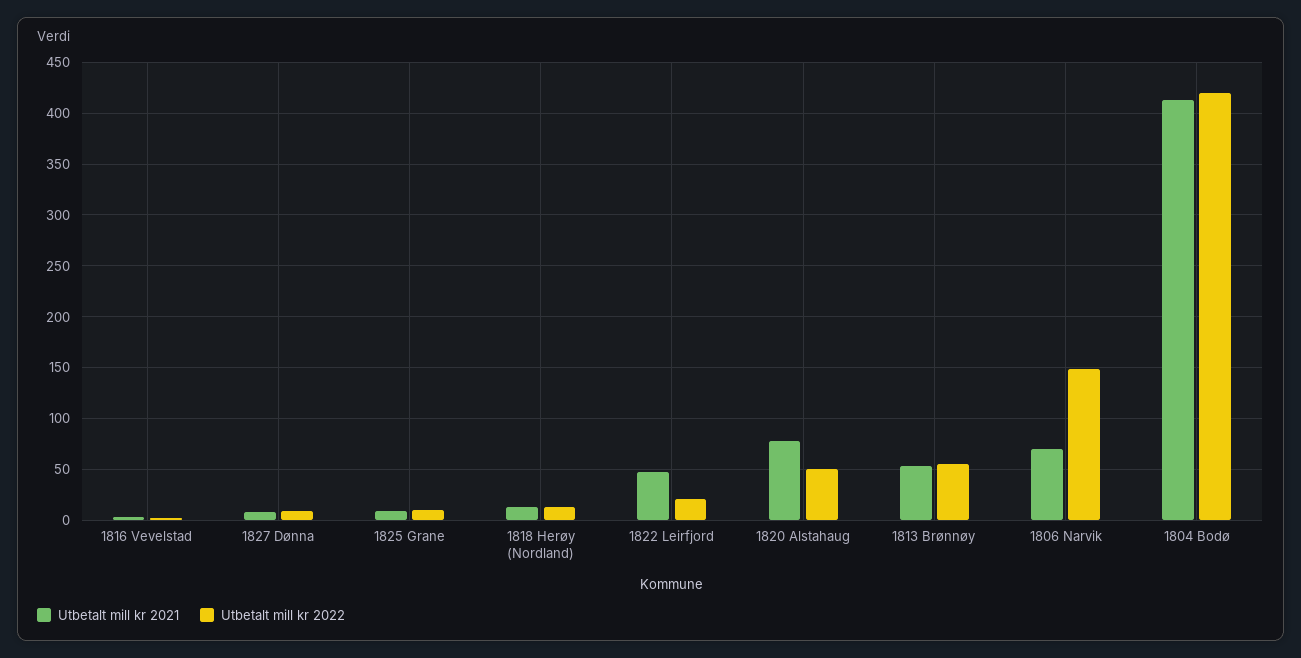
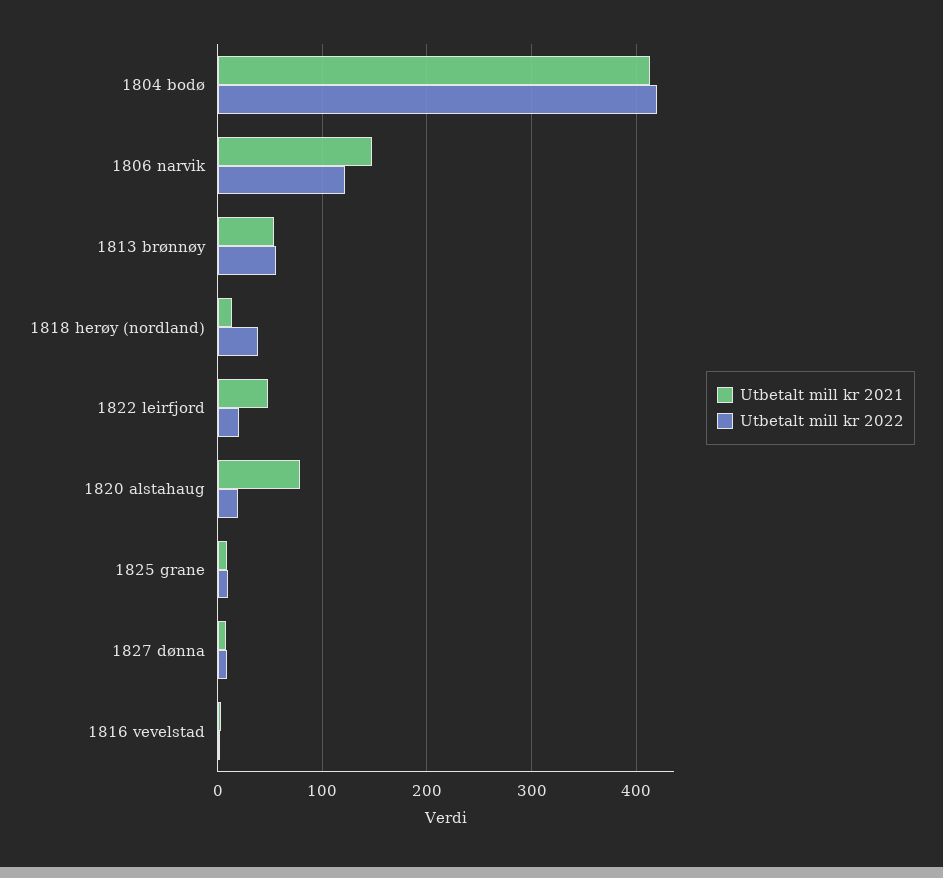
Utbetalt mill kr 2022, 1818 Herøy (Nordland): 10 -> 40
Utbetalt mill kr 2022, 1820 Alstahaug: 50 -> 20
Utbetalt mill kr 2021, 1806 Narvik: 70 -> 150
Utbetalt mill kr 2022, 1806 Narvik: 150 -> 120

